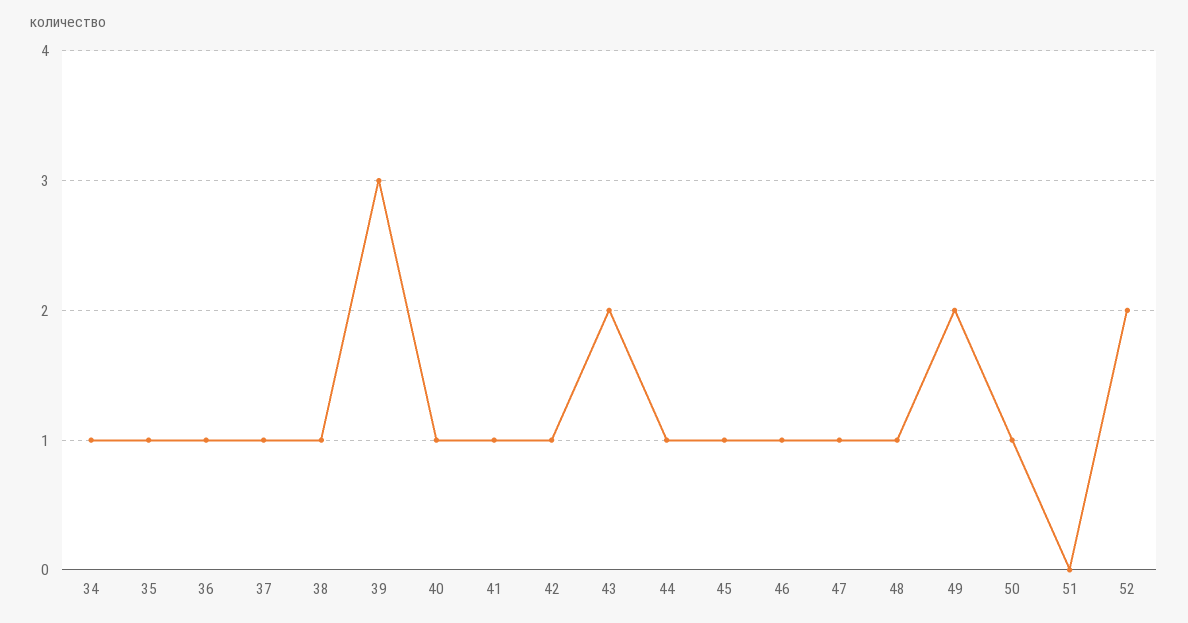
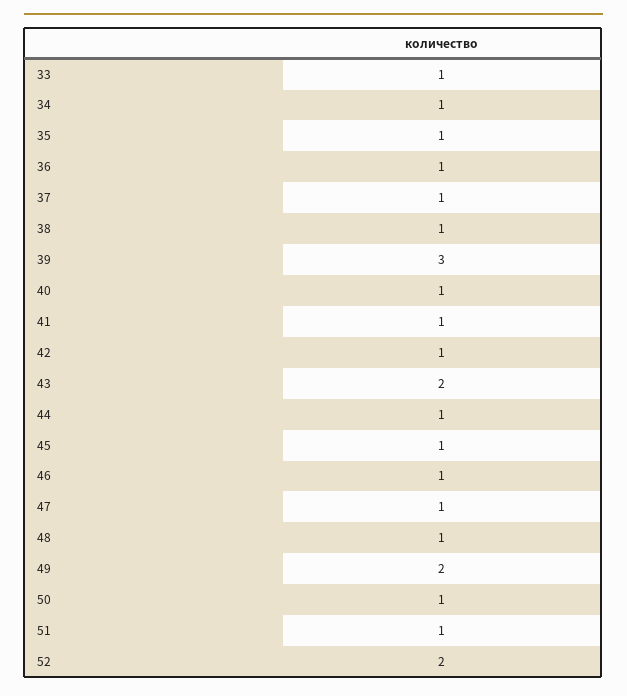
51: 0 -> 1
33: none -> 1

